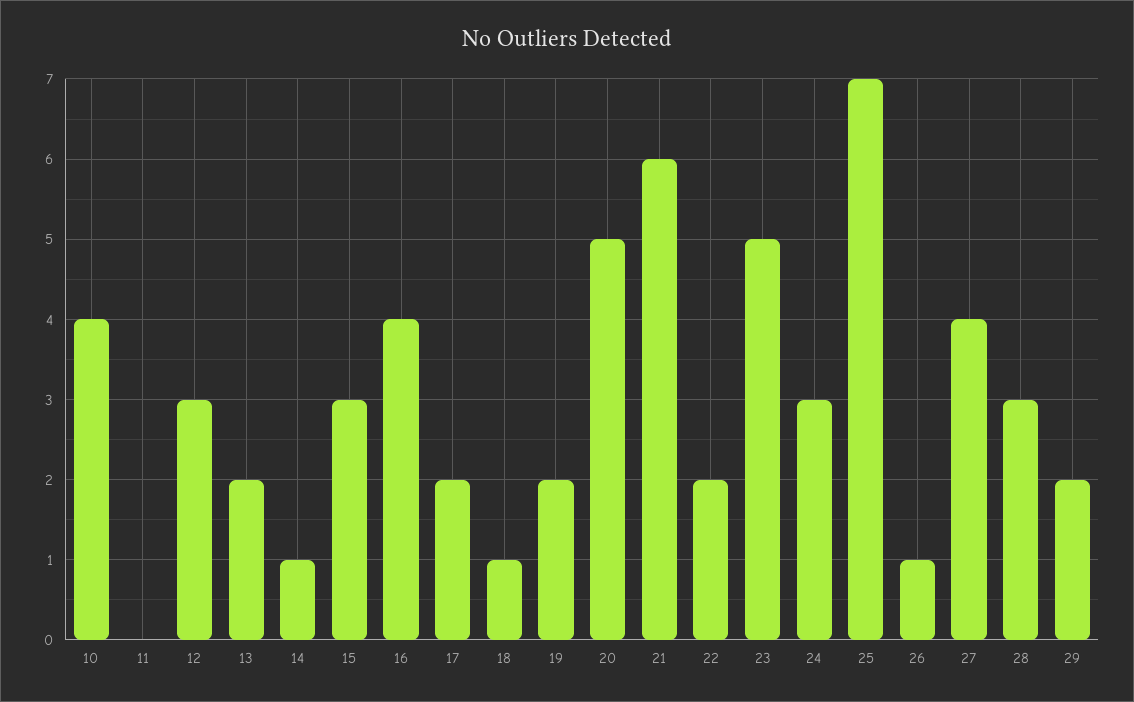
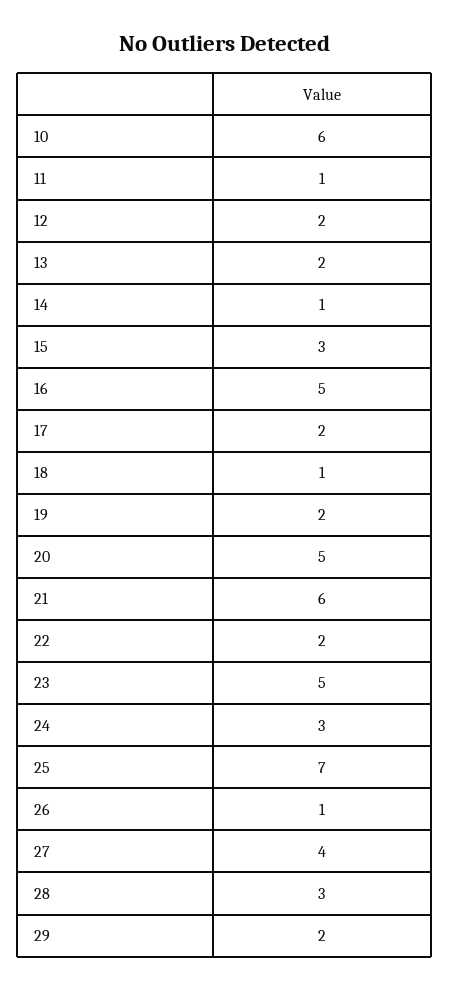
10: 4 -> 6
11: 0 -> 1
12: 3 -> 2
16: 4 -> 5

